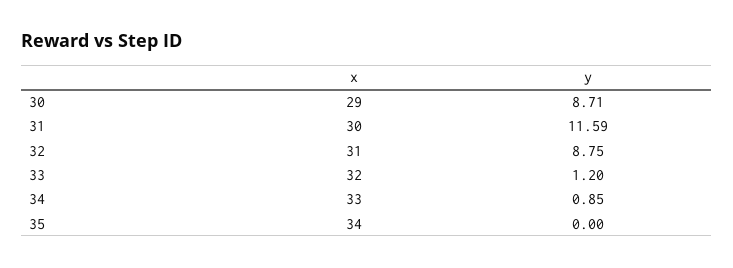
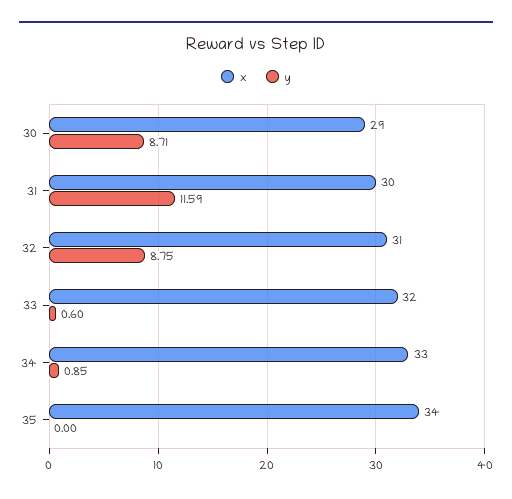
y, 33: 1.2 -> 0.6

